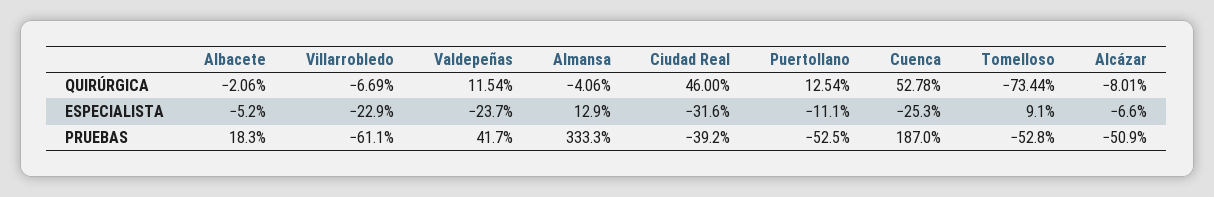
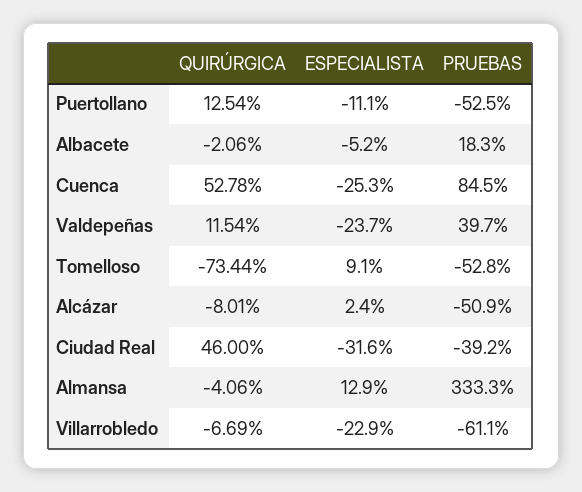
Alcázar, ESPECIALISTA: -6.6 -> 2.4
Valdepeñas, PRUEBAS: 41.7 -> 39.7
Cuenca, PRUEBAS: 187 -> 84.5

